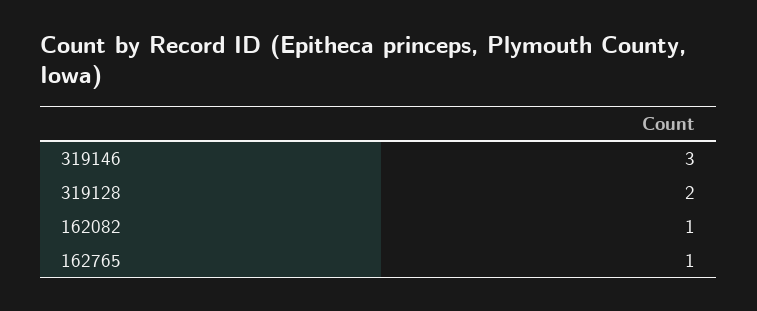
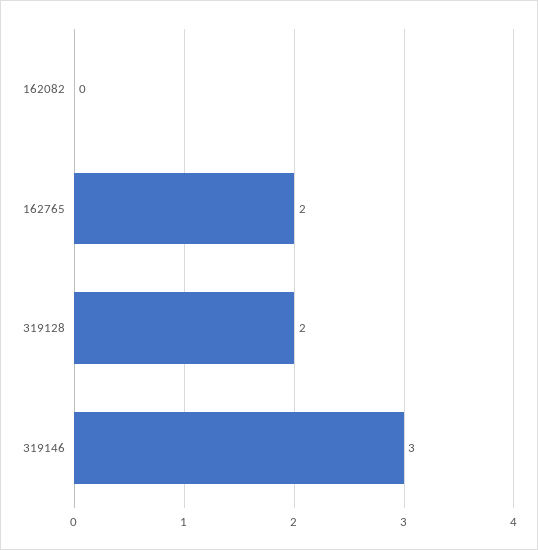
162082: 1 -> 0
162765: 1 -> 2

